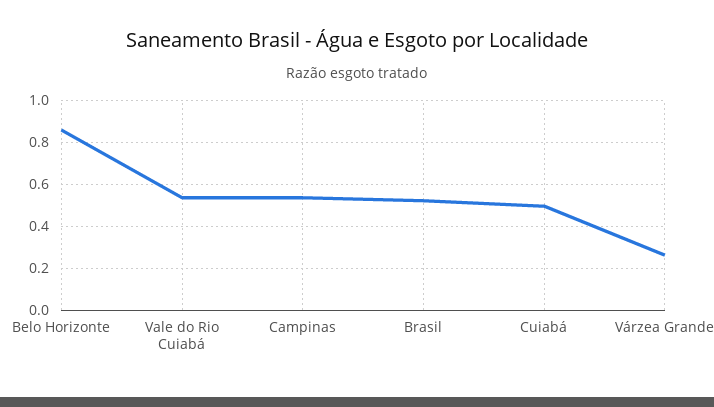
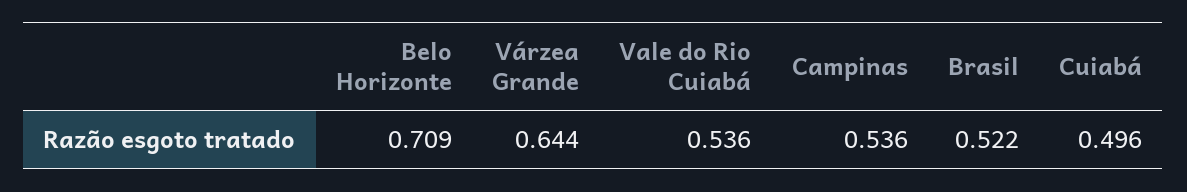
Belo Horizonte: 0.85 -> 0.709
Várzea Grande: 0.25 -> 0.644

